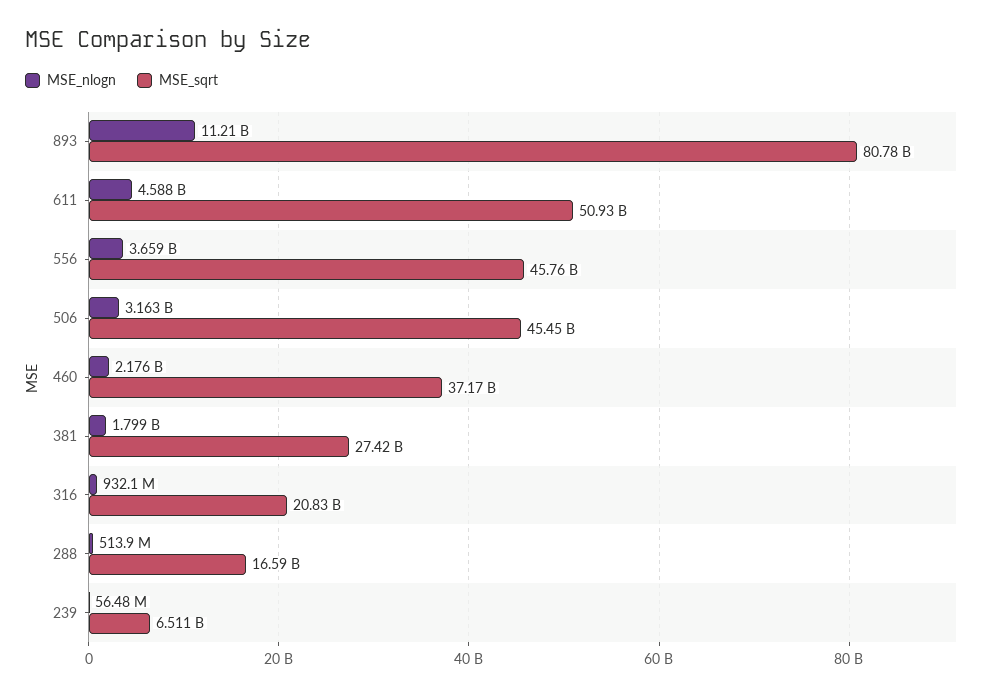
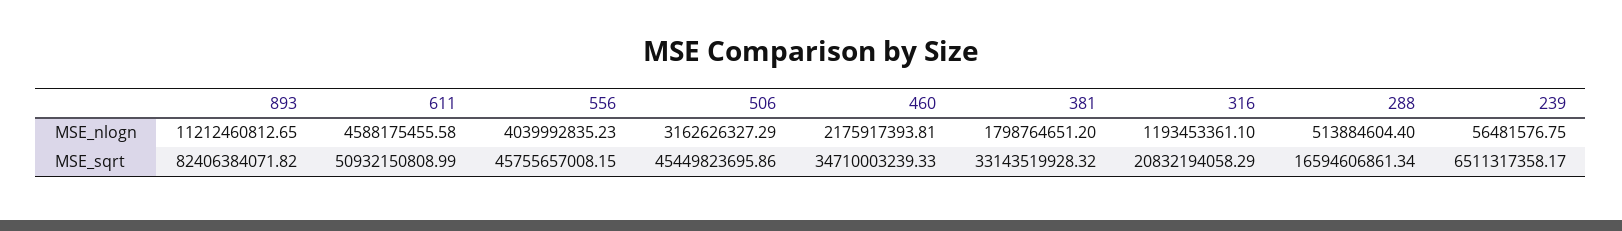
MSE_sqrt, 893: 80780000000 -> 82406384071.82
MSE_nlogn, 556: 3659000000 -> 4039992835.23
MSE_sqrt, 460: 37170000000 -> 34710003239.33
MSE_sqrt, 381: 27420000000 -> 33143519928.32
MSE_nlogn, 316: 932100000 -> 1193453361.1

